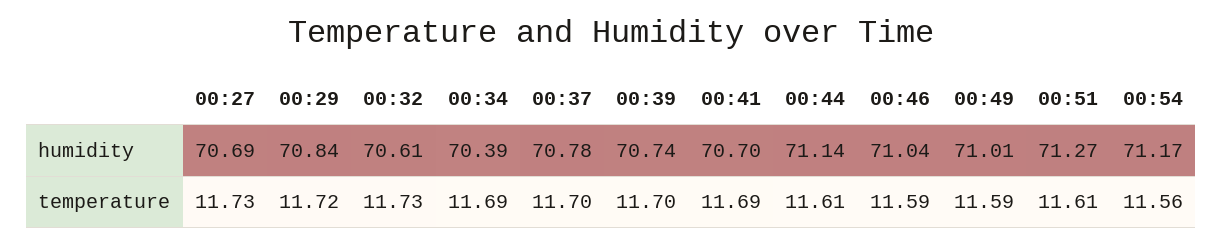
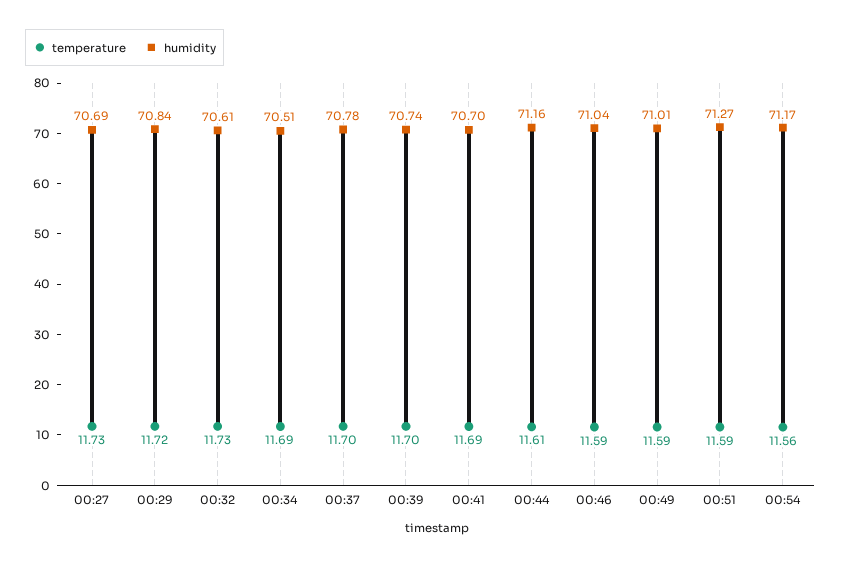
humidity, 00:34: 70.39 -> 70.51
humidity, 00:44: 71.14 -> 71.16
temperature, 00:51: 11.61 -> 11.59

